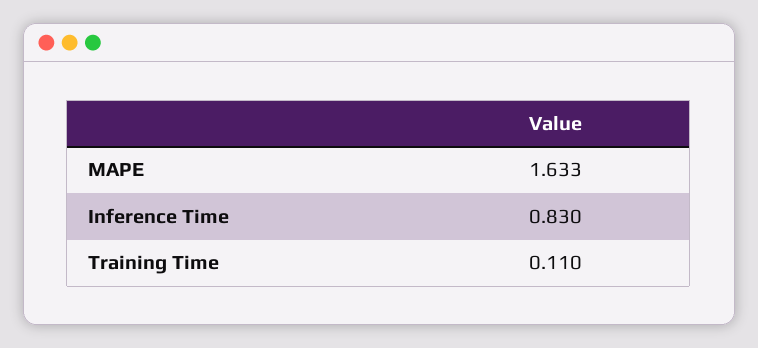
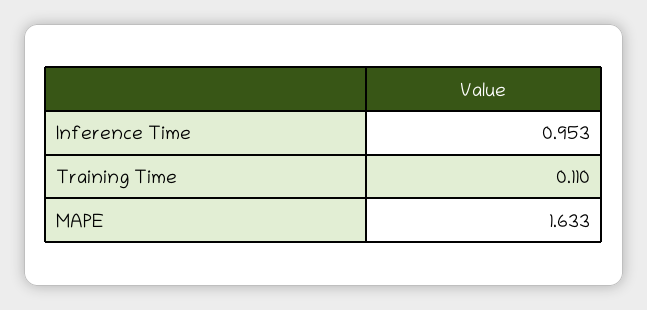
Inference Time: 0.83 -> 0.953

